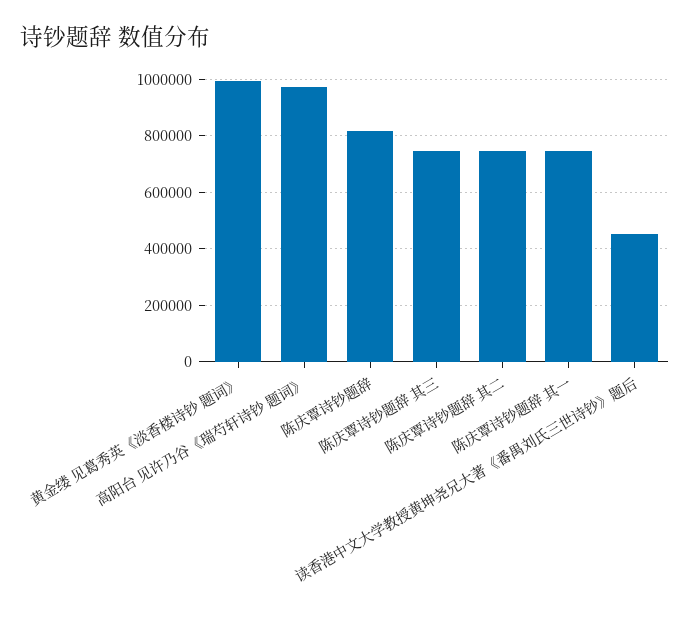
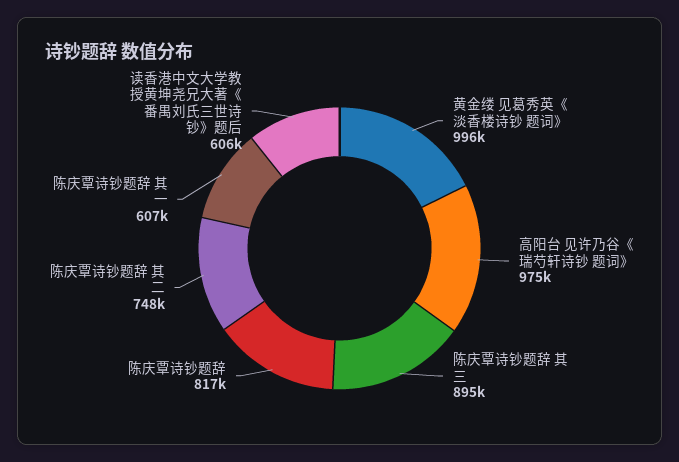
陈庆覃诗钞题辞 其三: 750000 -> 895000
陈庆覃诗钞题辞 其一: 750000 -> 607000
读香港中文大学教授黄坤尧兄大著《番禺刘氏三世诗钞》题后: 450000 -> 606000

